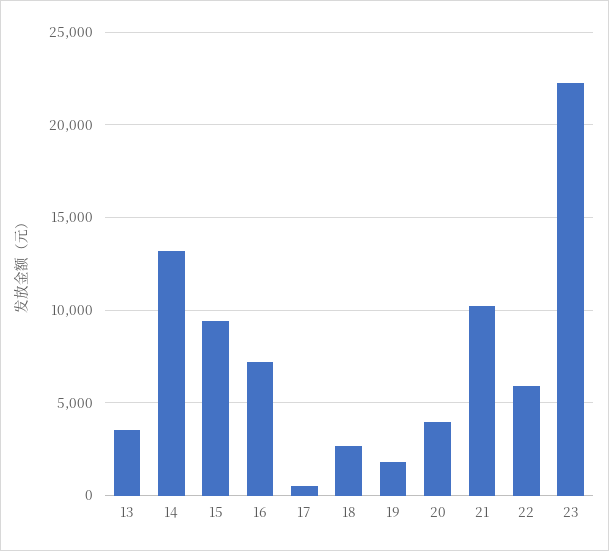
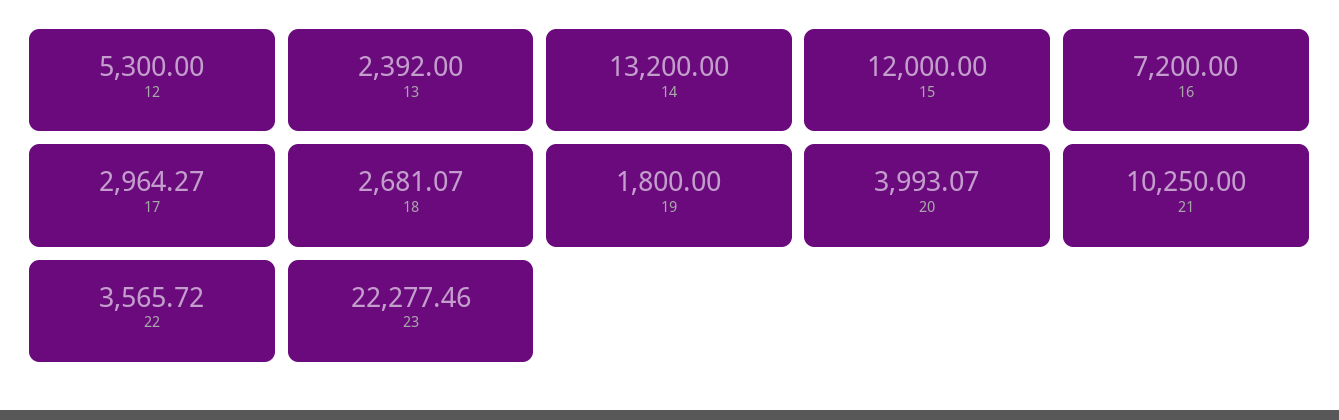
13: 3500 -> 2392
15: 9500 -> 12000
17: 500 -> 2964.27
22: 6000 -> 3565.72
12: none -> 5300

